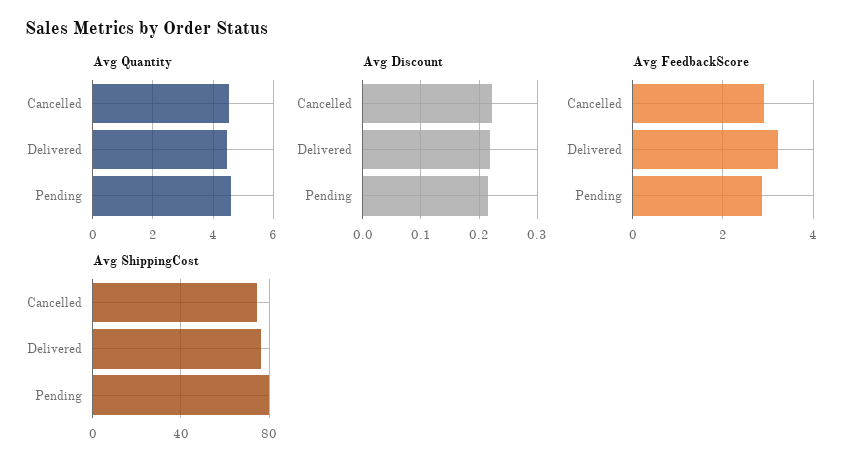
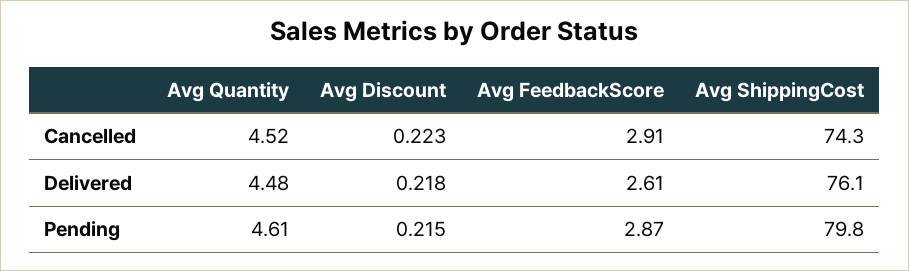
Avg FeedbackScore, Delivered: 3.2 -> 2.61

